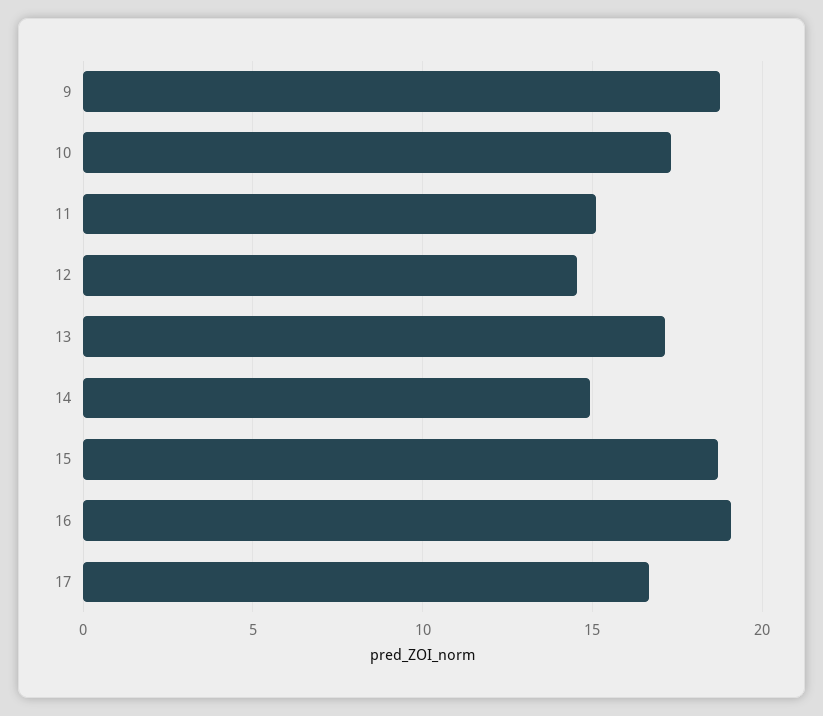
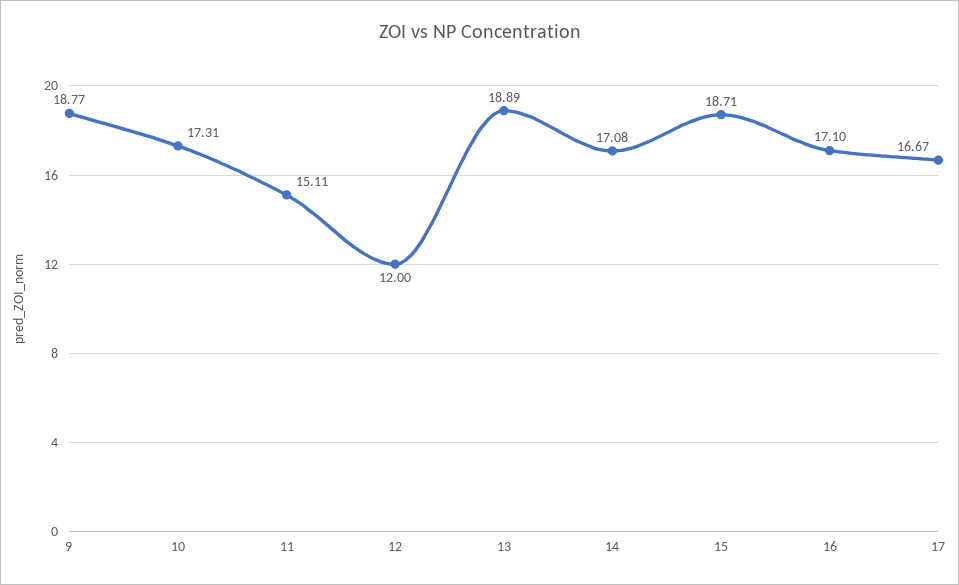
12: 14.5 -> 12
13: 17 -> 18.89
14: 15 -> 17.08
16: 19 -> 17.1

